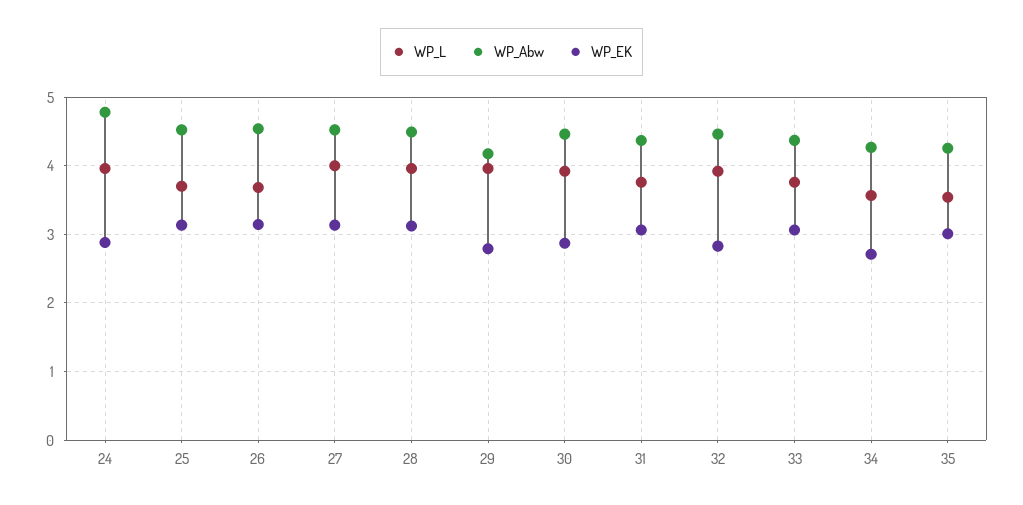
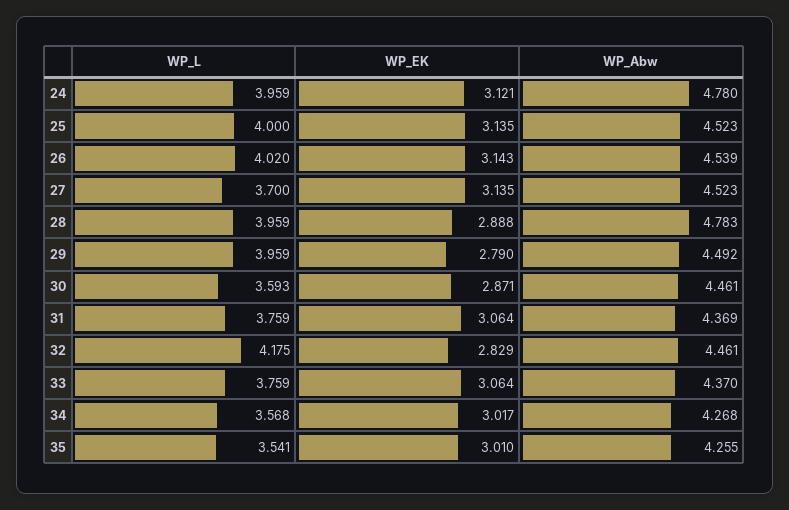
WP_EK, 24: 2.9 -> 3.121
WP_L, 25: 3.7 -> 4
WP_L, 26: 3.7 -> 4.02
WP_L, 27: 4 -> 3.7
WP_Abw, 28: 4.5 -> 4.783
WP_EK, 28: 3.1 -> 2.888
WP_Abw, 29: 4.2 -> 4.492
WP_L, 30: 3.9 -> 3.593
WP_L, 32: 3.9 -> 4.175
WP_EK, 34: 2.7 -> 3.017

